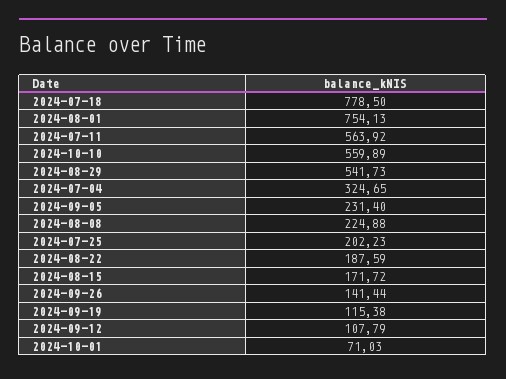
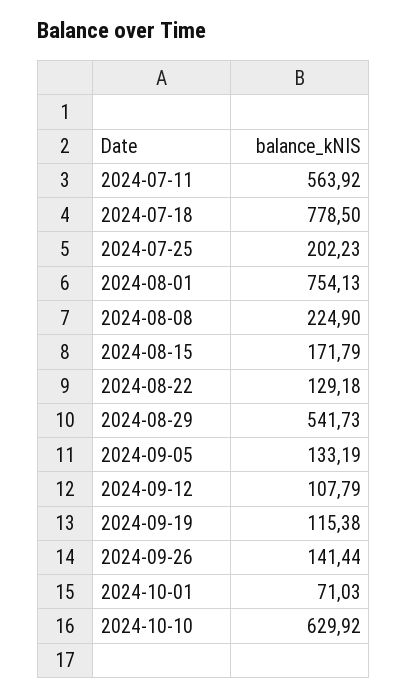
2024-10-10: 559.89 -> 629.92
2024-07-04: 324.65 -> none
2024-09-05: 231.4 -> 133.19
2024-08-08: 224.88 -> 224.9
2024-08-22: 187.59 -> 129.18
2024-08-15: 171.72 -> 171.79

